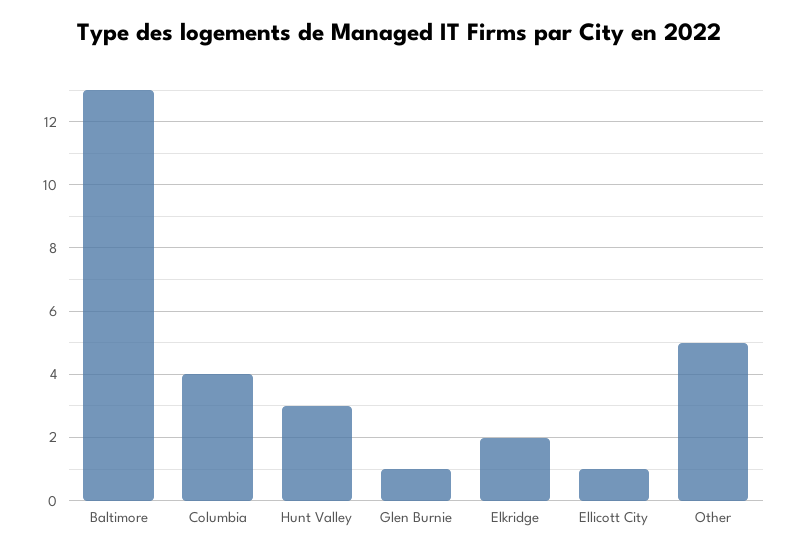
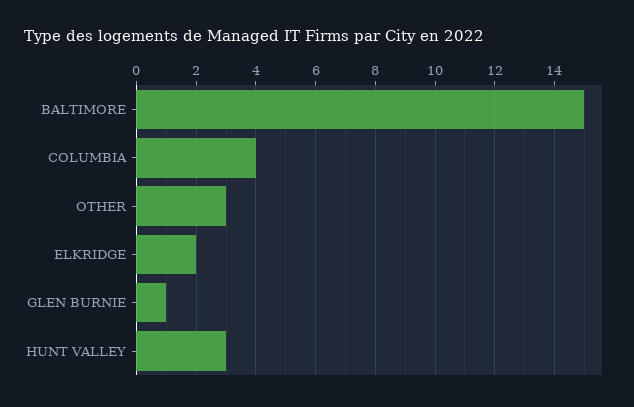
Baltimore: 13 -> 15
Ellicott City: 1 -> none
Other: 5 -> 3

